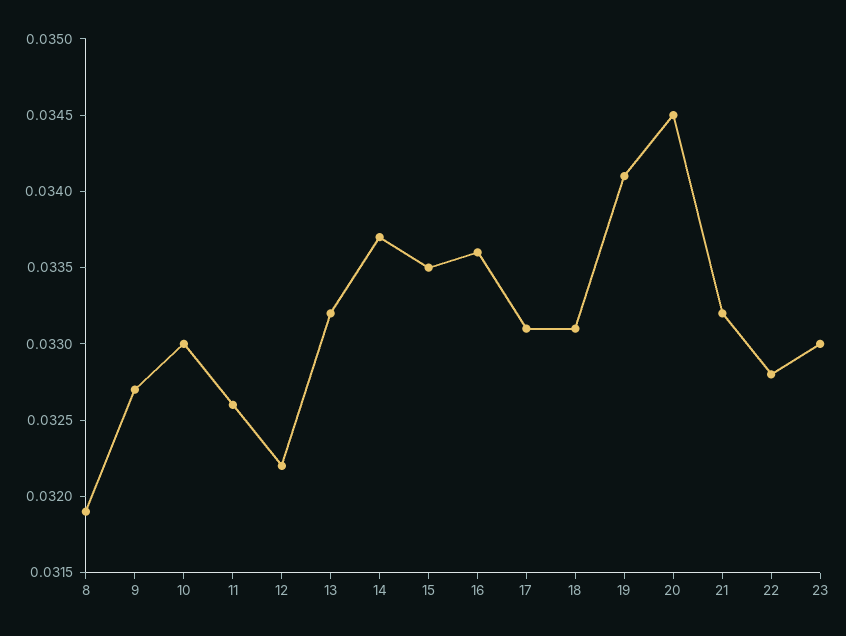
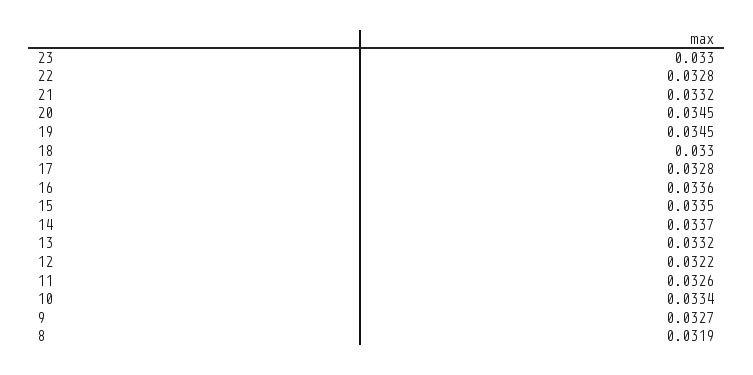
10: 0.033 -> 0.0334
17: 0.0331 -> 0.0328
18: 0.0331 -> 0.033
19: 0.0341 -> 0.0345

